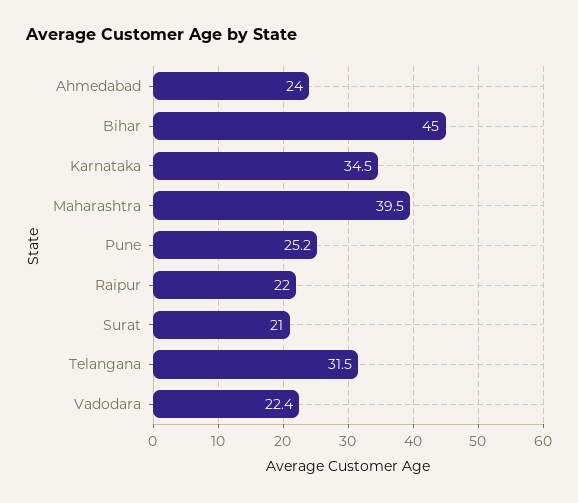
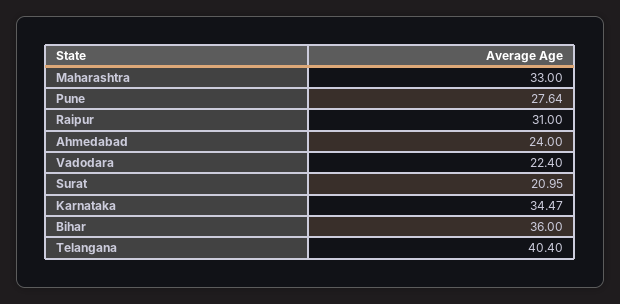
Bihar: 45 -> 36
Maharashtra: 39.5 -> 33
Pune: 25.2 -> 27.64
Raipur: 22 -> 31
Telangana: 31.5 -> 40.4

